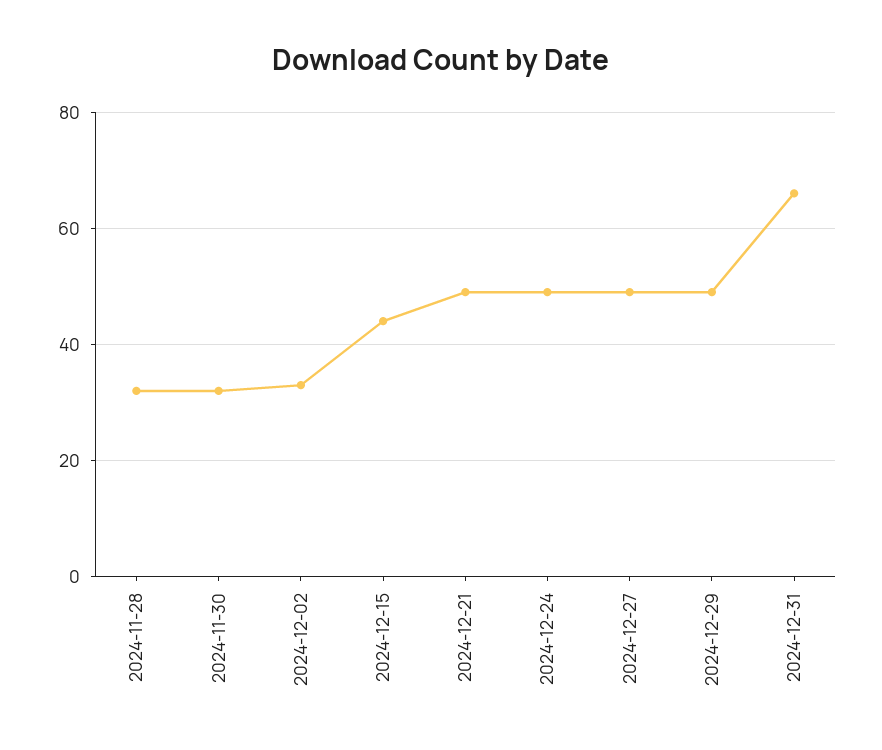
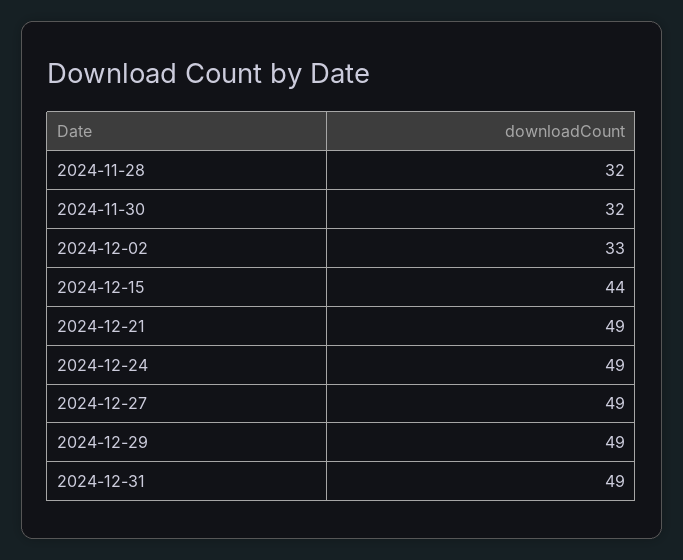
2024-12-31: 65 -> 49

